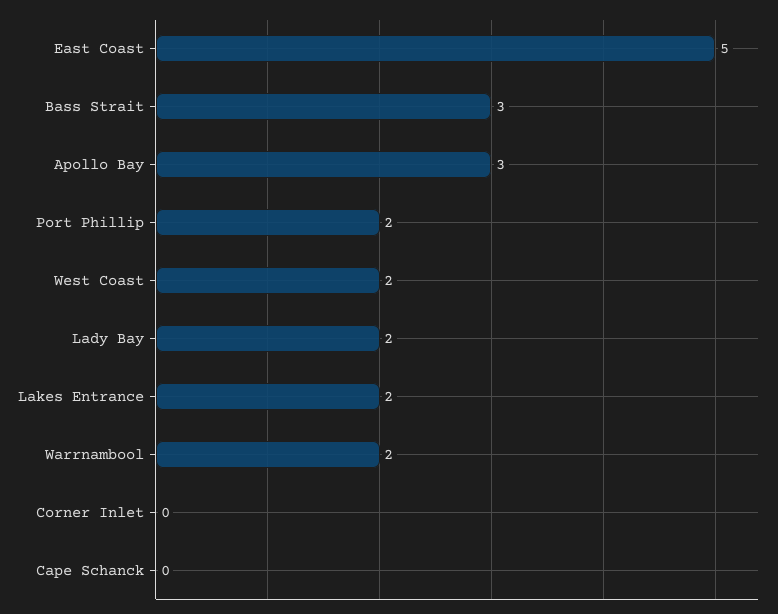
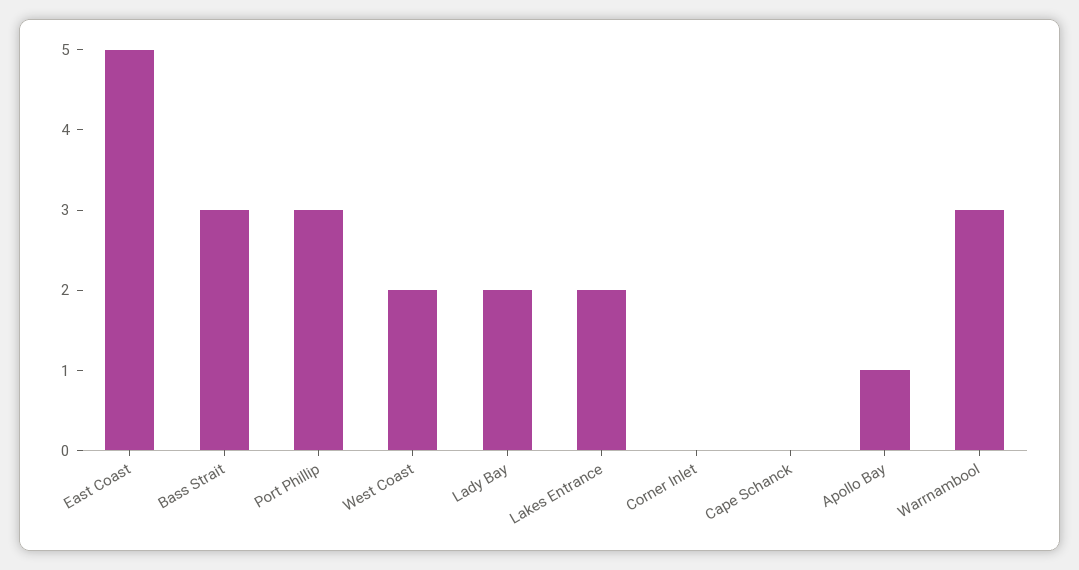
Apollo Bay: 3 -> 1
Port Phillip: 2 -> 3
Warrnambool: 2 -> 3

